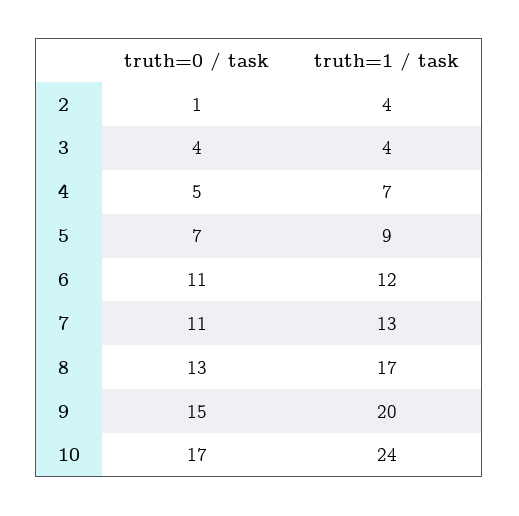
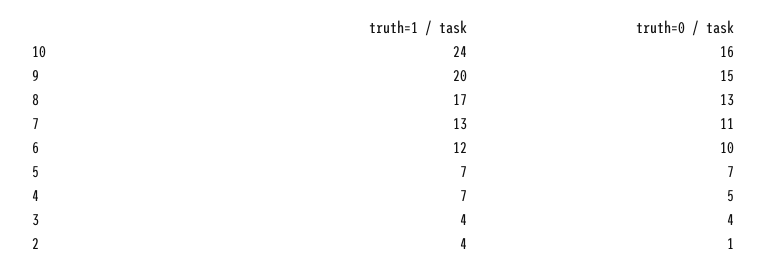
truth=1 / task, 5: 9 -> 7
truth=0 / task, 6: 11 -> 10
truth=0 / task, 10: 17 -> 16

